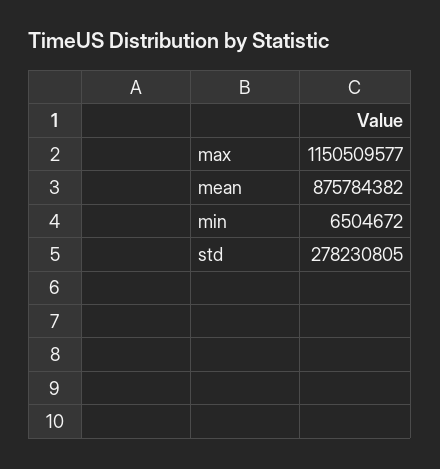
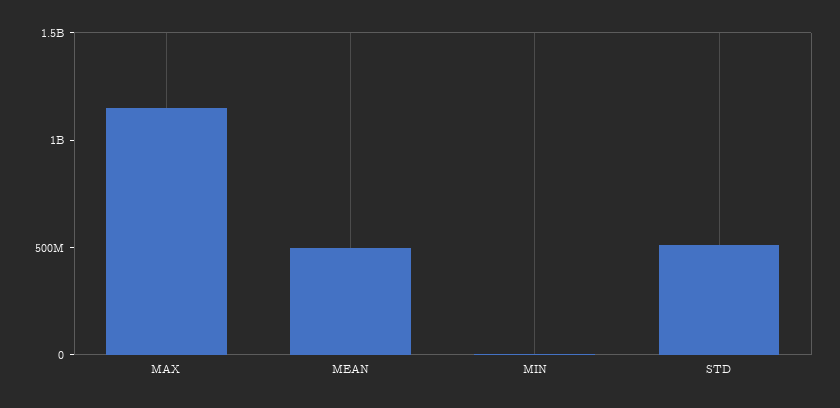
mean: 875784382 -> 500000000
std: 278230805 -> 500000000

